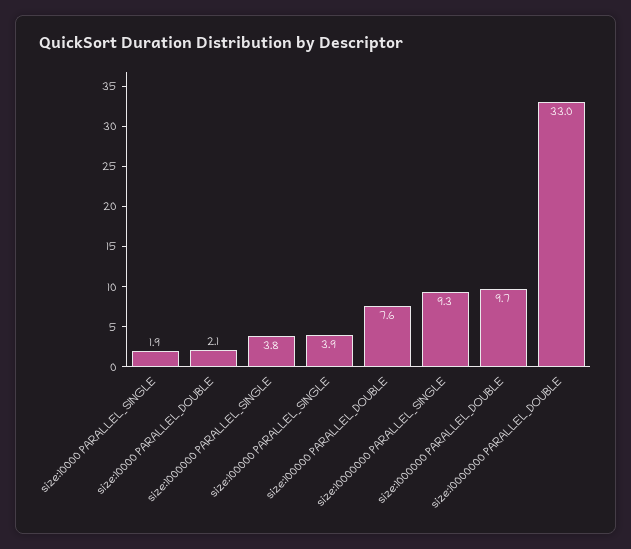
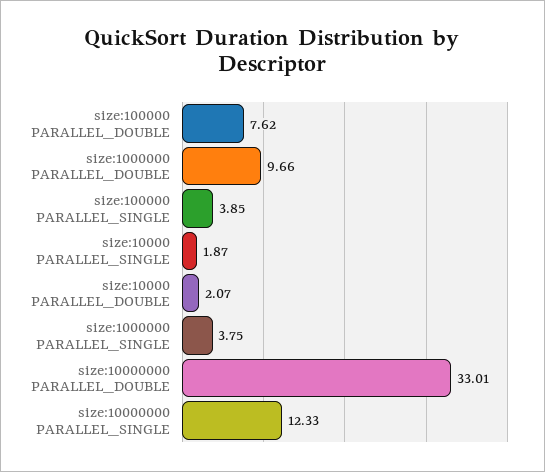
size:10000000 PARALLEL_SINGLE: 9.3 -> 12.33

